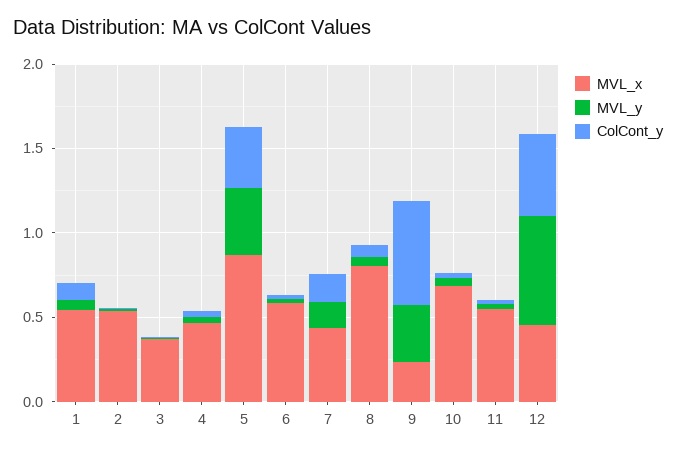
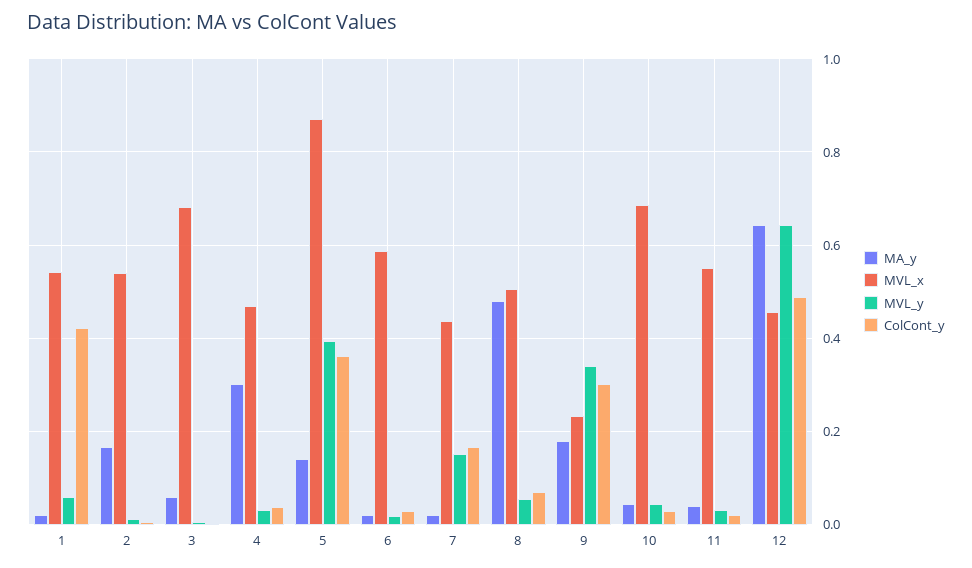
ColCont_y, 1: 0.1 -> 0.42
MVL_x, 3: 0.4 -> 0.68
MVL_x, 8: 0.8 -> 0.5
ColCont_y, 9: 0.6 -> 0.3
MA_y, 1: none -> 0.02
MA_y, 2: none -> 0.16
MA_y, 3: none -> 0.06
MA_y, 4: none -> 0.3
MA_y, 5: none -> 0.14
MA_y, 6: none -> 0.02
MA_y, 7: none -> 0.02
MA_y, 8: none -> 0.48
MA_y, 9: none -> 0.18
MA_y, 10: none -> 0.04
MA_y, 11: none -> 0.04
MA_y, 12: none -> 0.64

